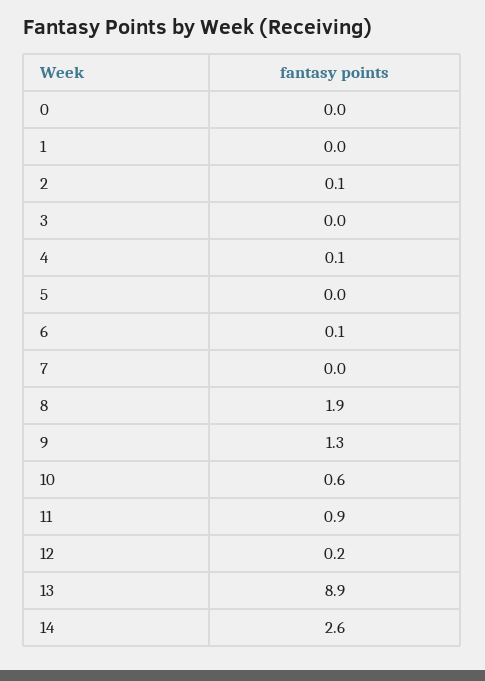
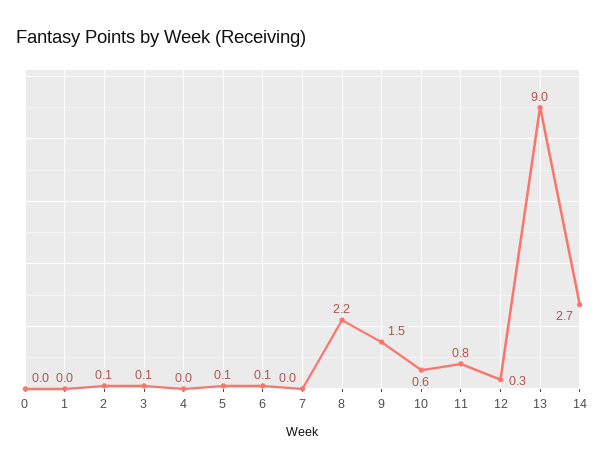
3: 0 -> 0.1
4: 0.1 -> 0
5: 0 -> 0.1
8: 1.9 -> 2.2
9: 1.3 -> 1.5
11: 0.9 -> 0.8
12: 0.2 -> 0.3
13: 8.9 -> 9
14: 2.6 -> 2.7

